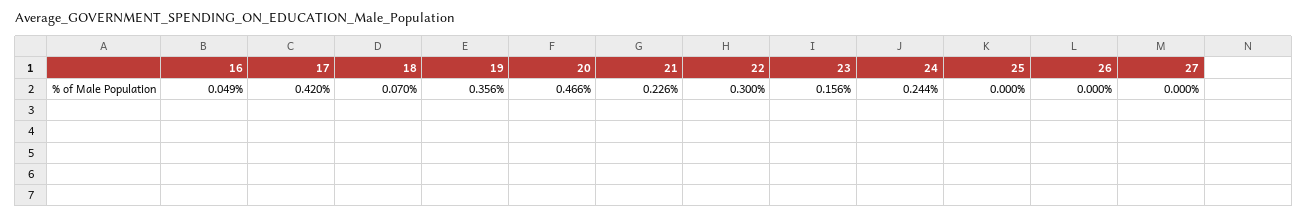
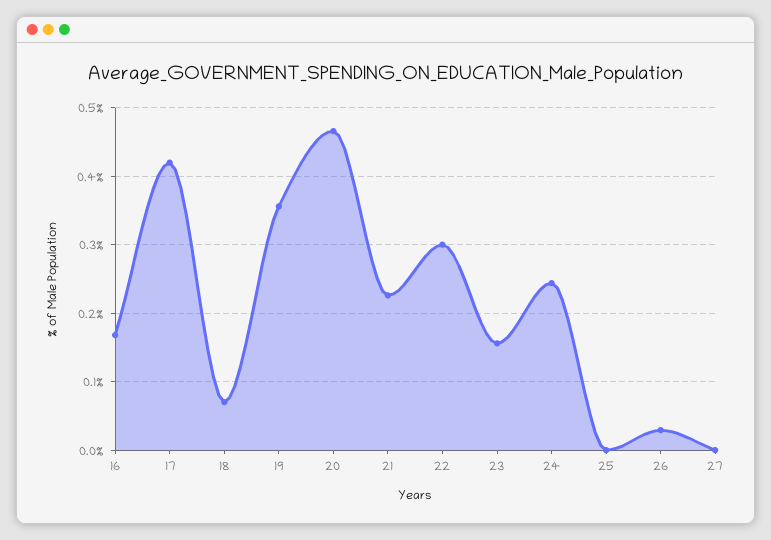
16: 0.049 -> 0.17
26: 0 -> 0.03

